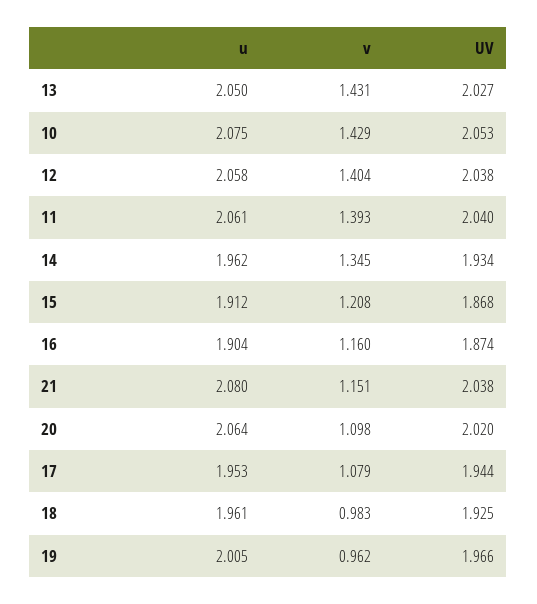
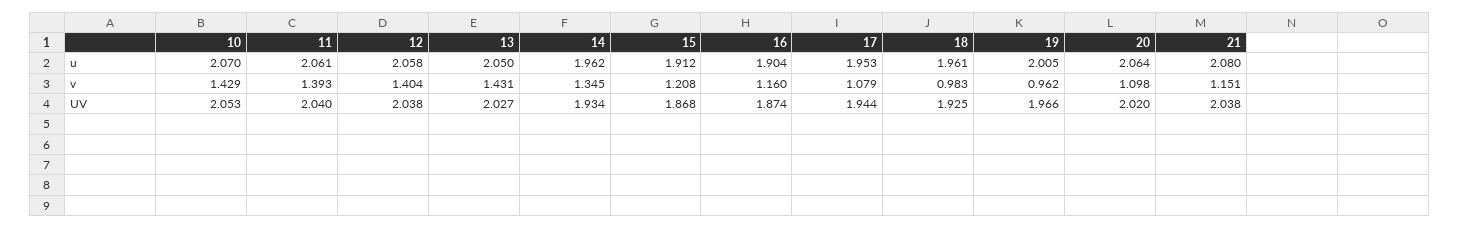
u, 10: 2.075 -> 2.07

